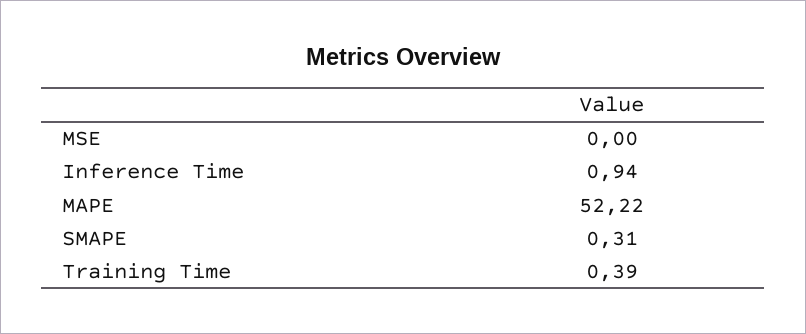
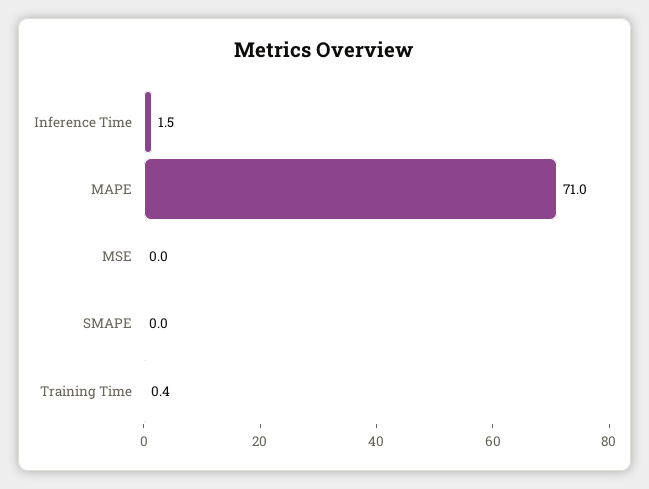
Inference Time: 0.94 -> 1.5
MAPE: 52.22 -> 71
SMAPE: 0.31 -> 0

